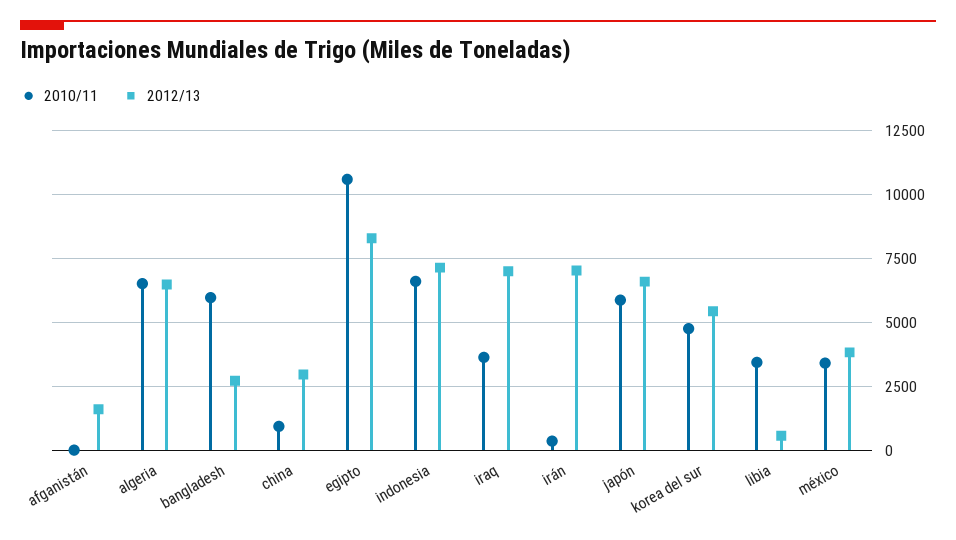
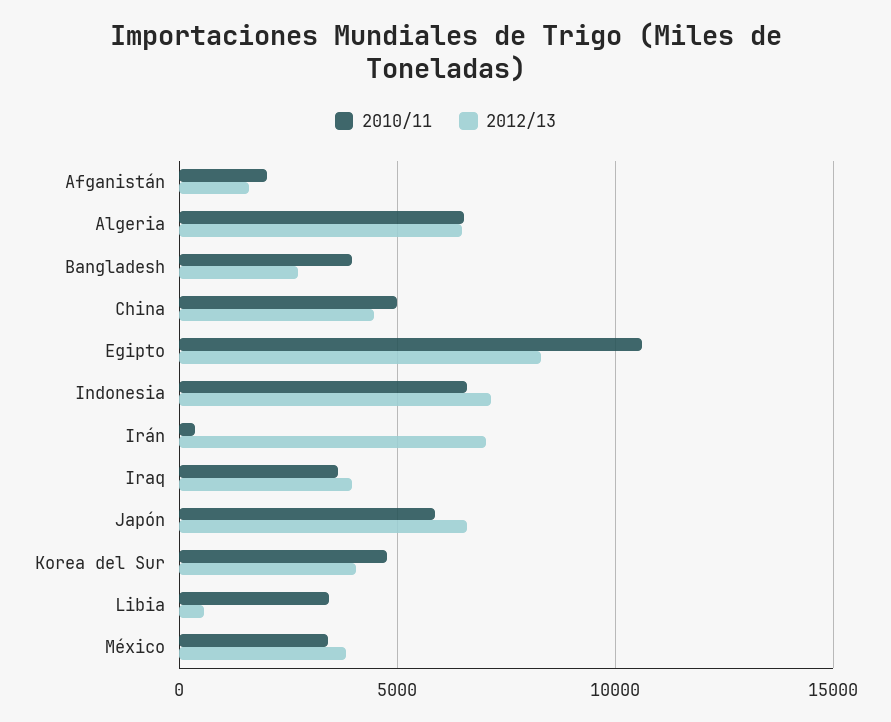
2010/11, afganistán: 0 -> 2000
2010/11, bangladesh: 6000 -> 4000
2010/11, china: 1000 -> 5000
2012/13, china: 3000 -> 4500
2012/13, iraq: 7000 -> 4000
2012/13, korea del sur: 5500 -> 4000

